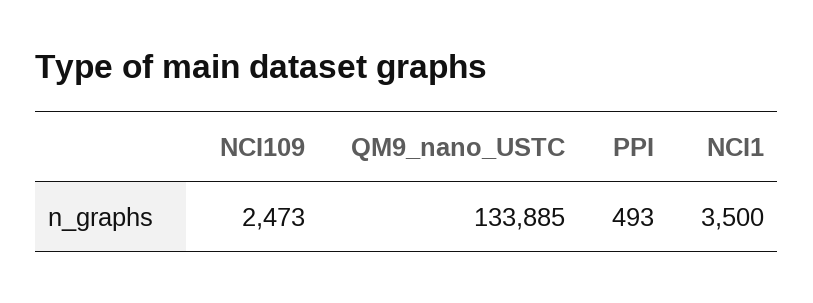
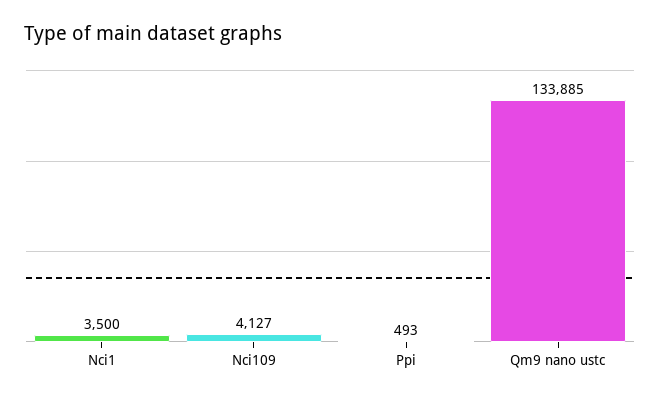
NCI109: 2473 -> 4127

